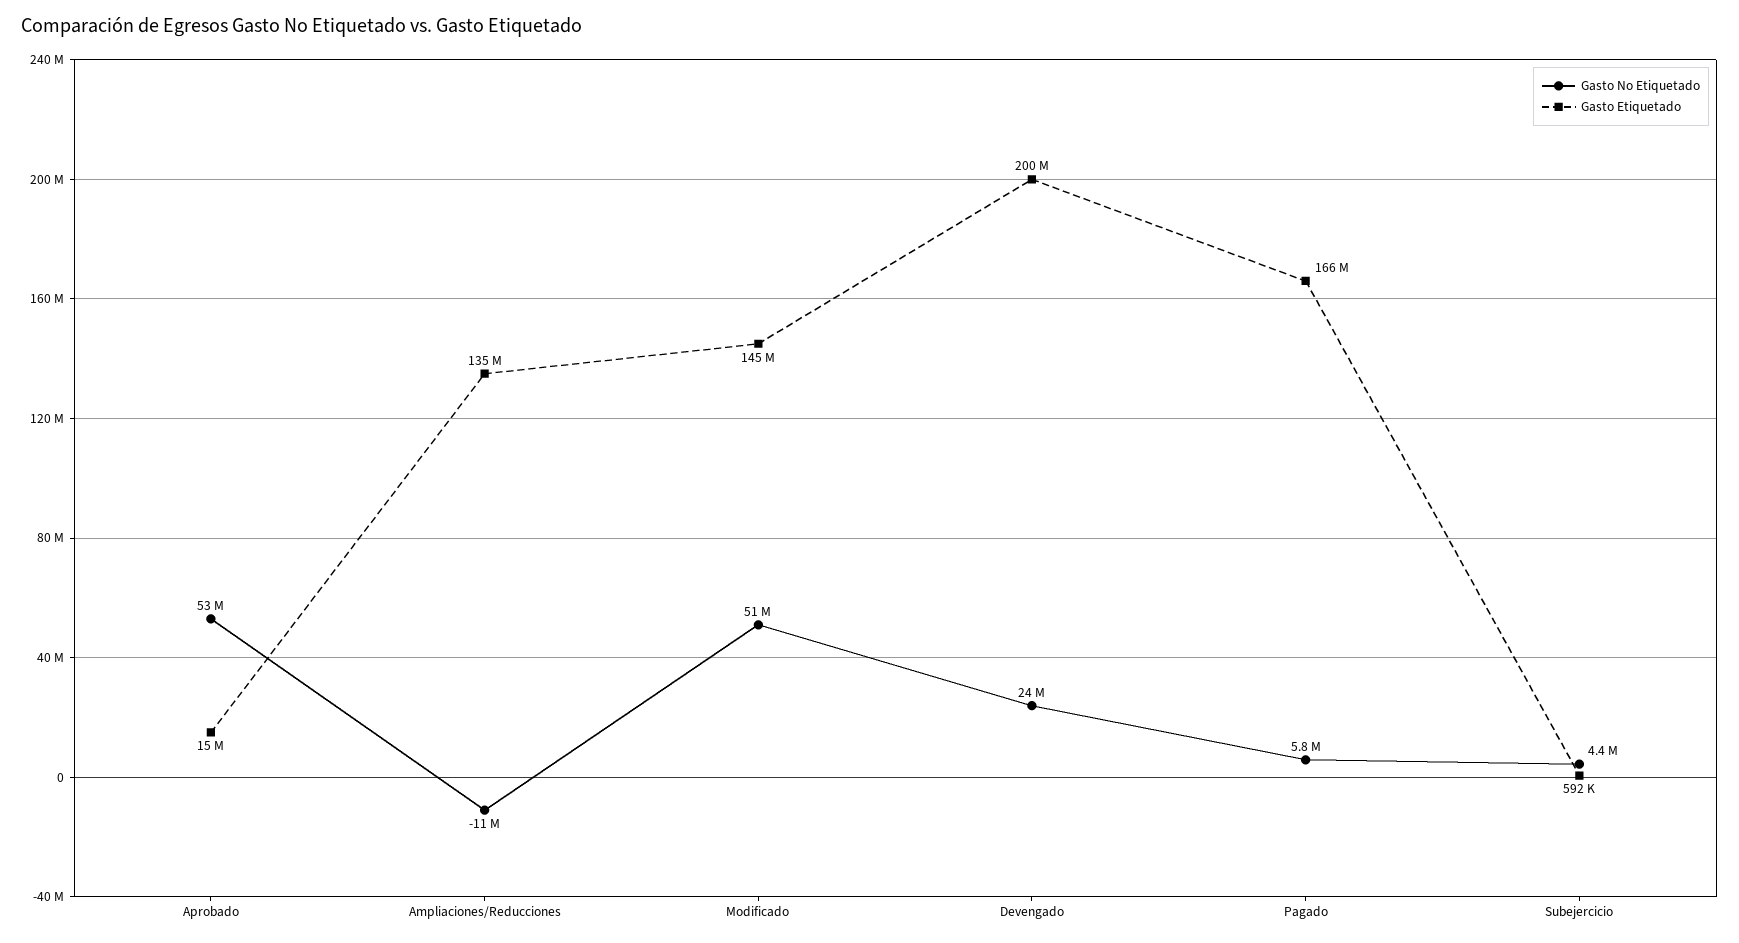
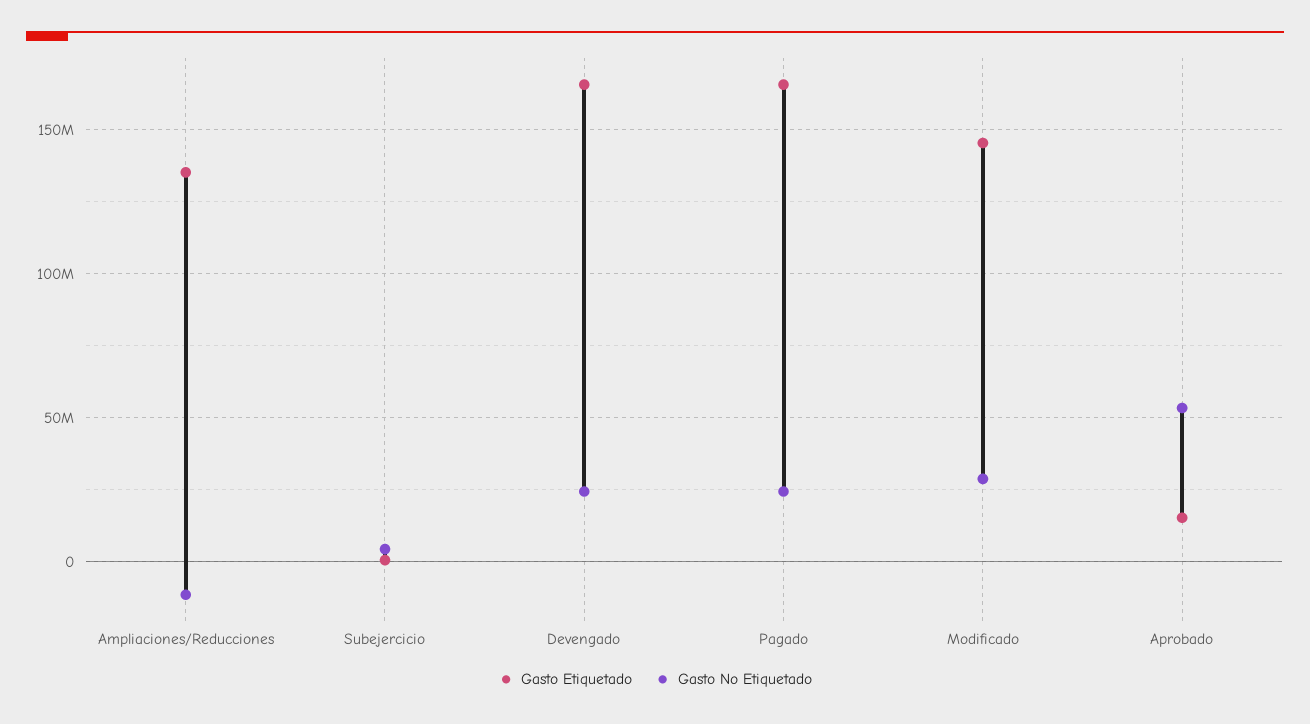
Gasto No Etiquetado, Modificado: 51000000 -> 30000000
Gasto Etiquetado, Devengado: 200000000 -> 165000000
Gasto No Etiquetado, Pagado: 5800000 -> 25000000

